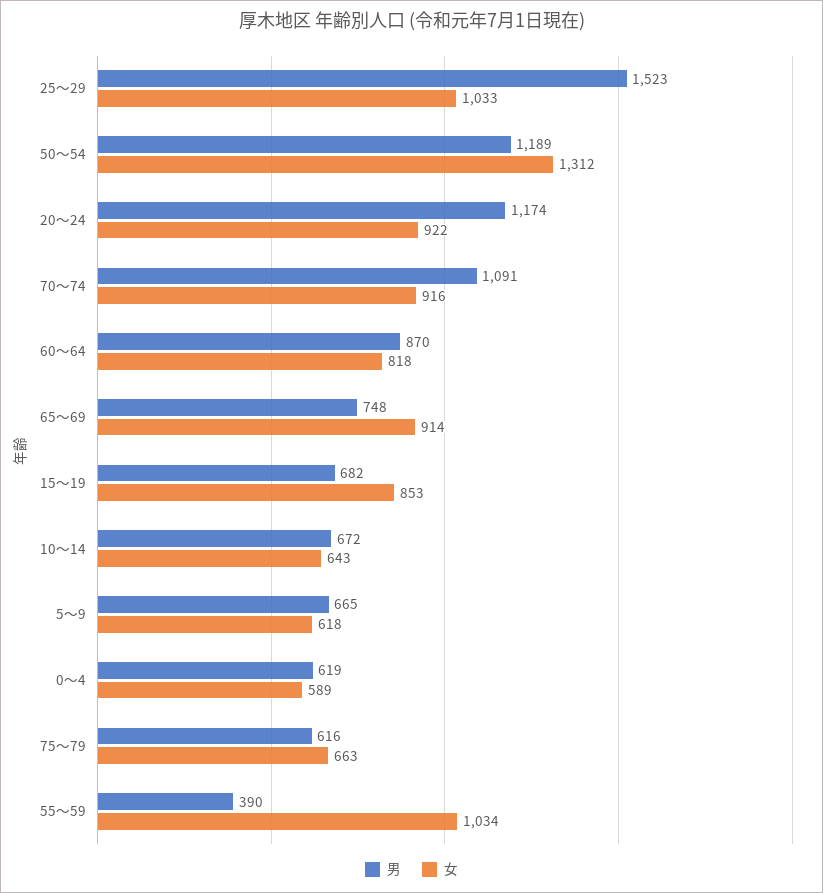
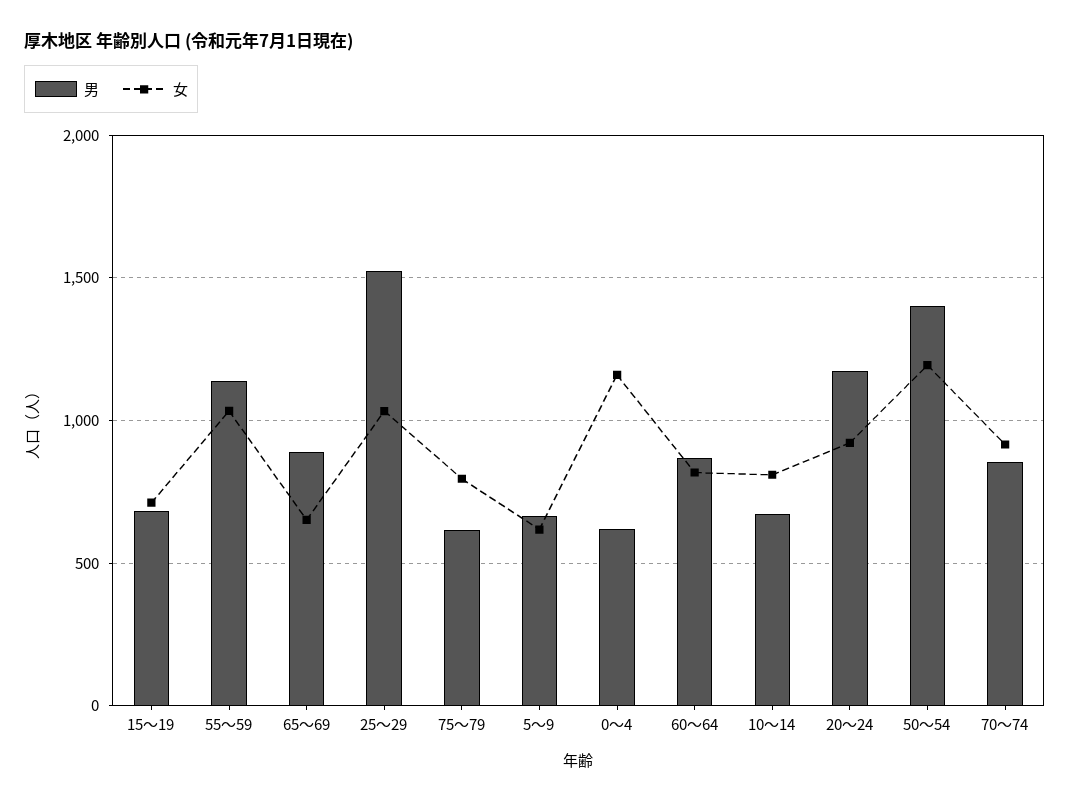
男, 50～54: 1189 -> 1400
女, 50～54: 1312 -> 1200
男, 70～74: 1091 -> 850
男, 65～69: 748 -> 900
女, 65～69: 914 -> 650
女, 15～19: 853 -> 700
女, 10～14: 643 -> 800
女, 0～4: 589 -> 1150
女, 75～79: 663 -> 800
男, 55～59: 390 -> 1150

